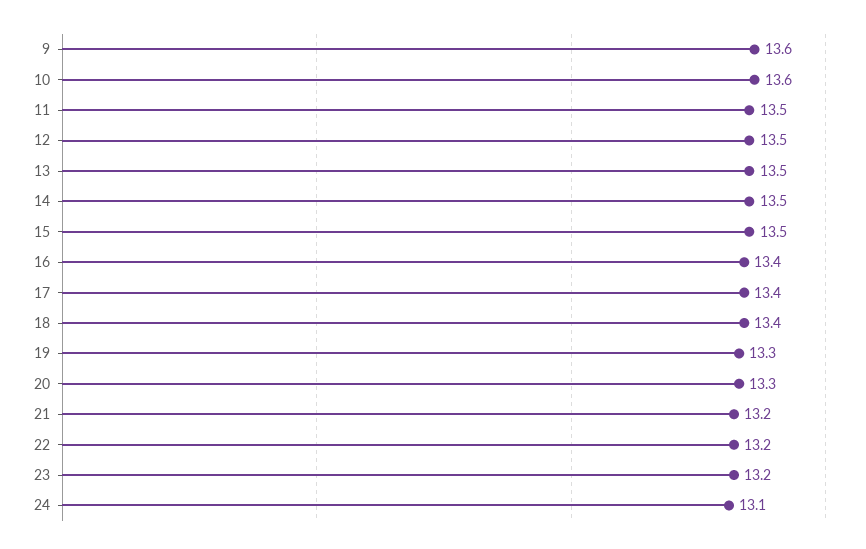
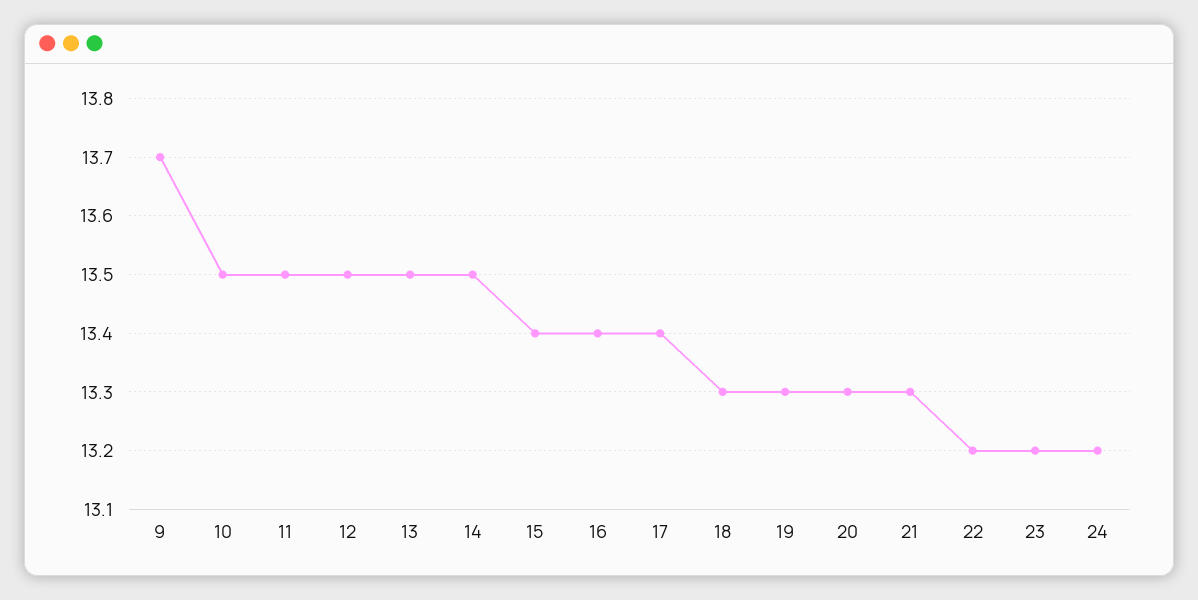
9: 13.6 -> 13.7
10: 13.6 -> 13.5
15: 13.5 -> 13.4
18: 13.4 -> 13.3
21: 13.2 -> 13.3
24: 13.1 -> 13.2

